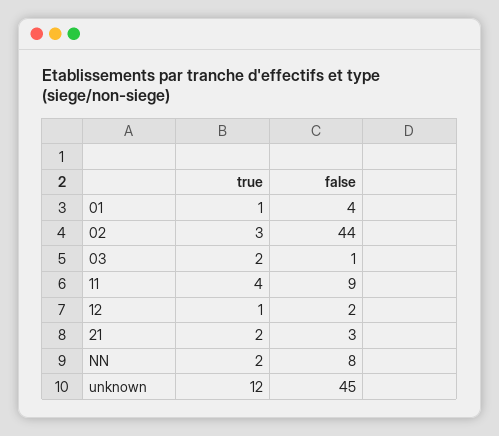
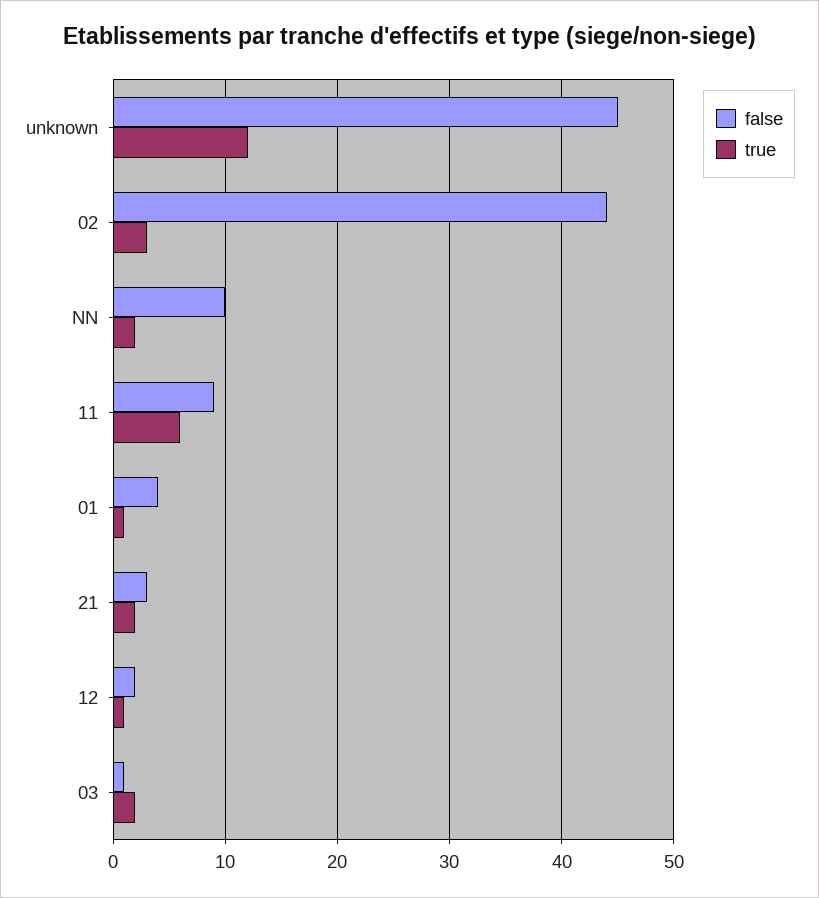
true, 11: 4 -> 6
false, NN: 8 -> 10

